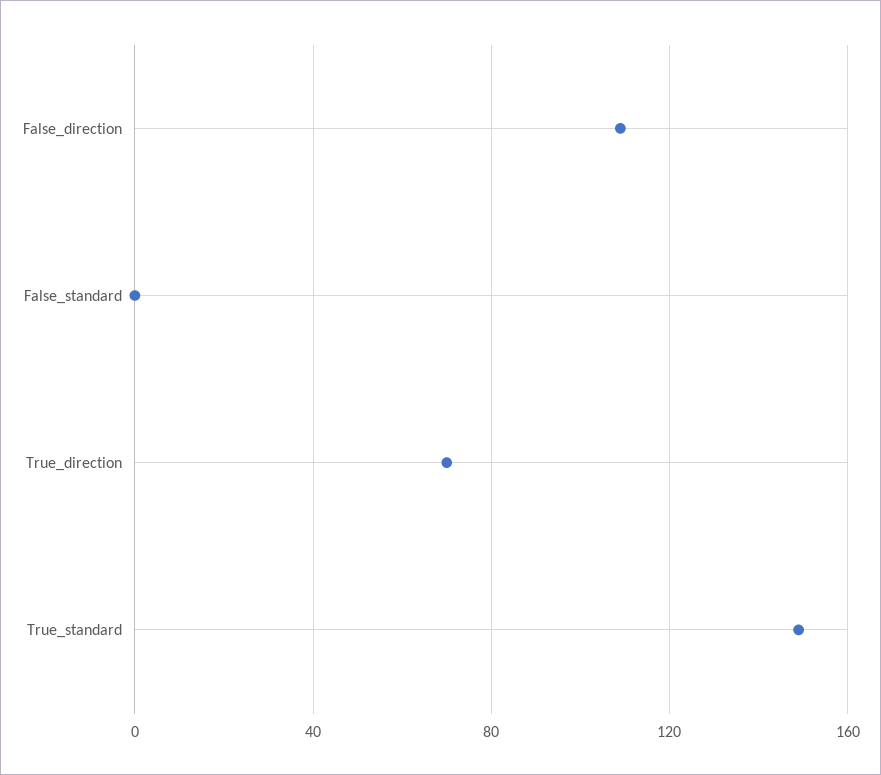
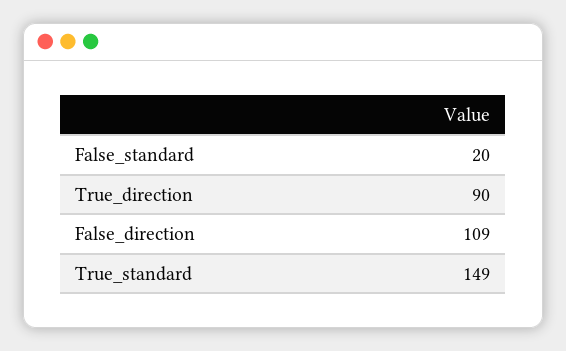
False_standard: 0 -> 20
True_direction: 70 -> 90

